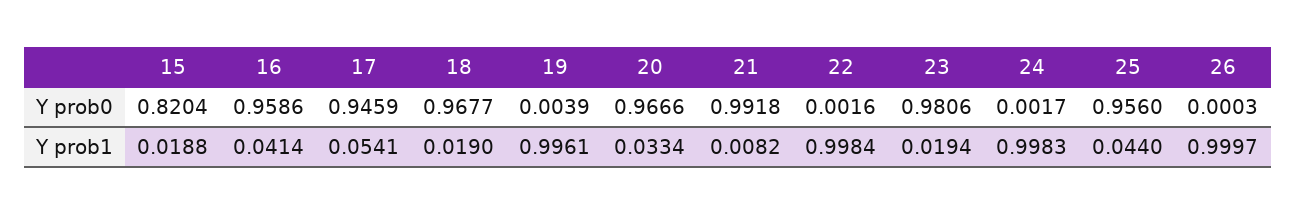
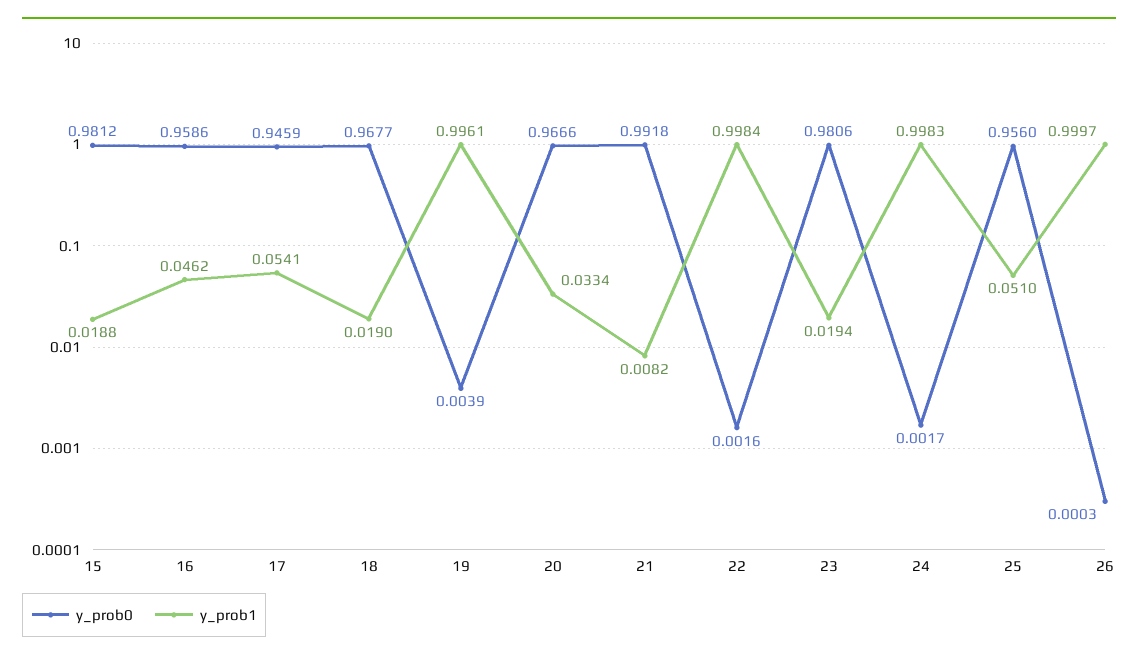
Y prob0, 15: 0.8204 -> 0.9812
Y prob1, 16: 0.0414 -> 0.0462
Y prob1, 25: 0.044 -> 0.051

